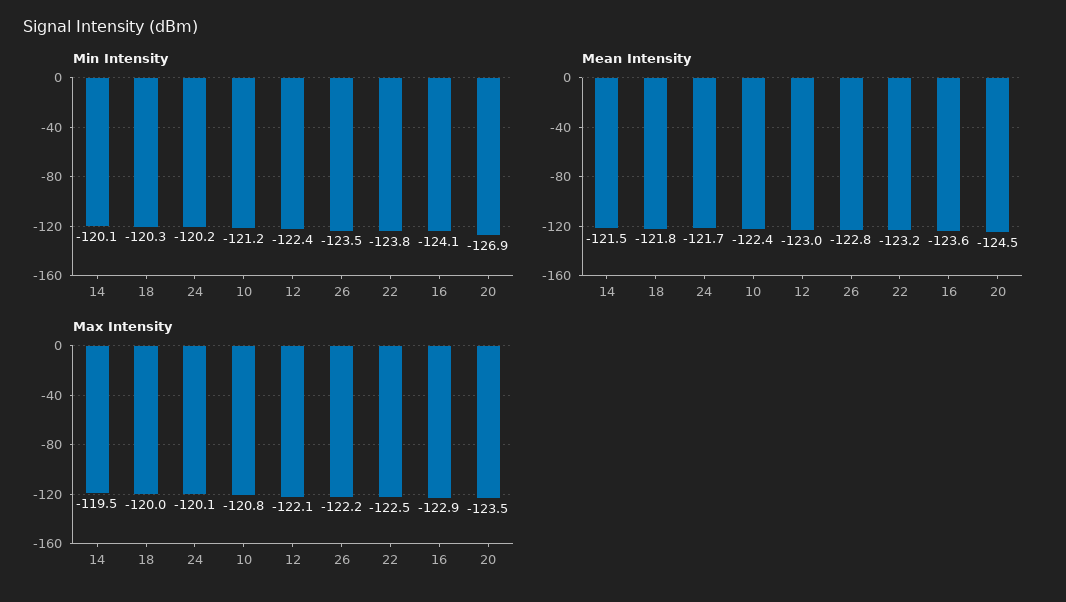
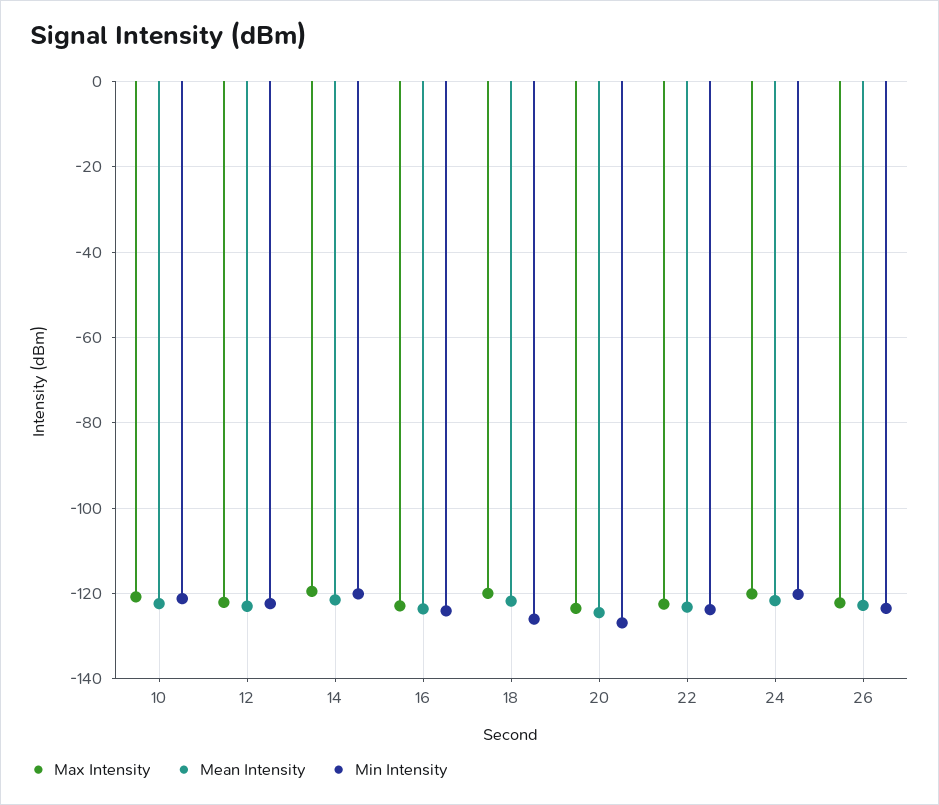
Min Intensity, 18: -120.3 -> -126

